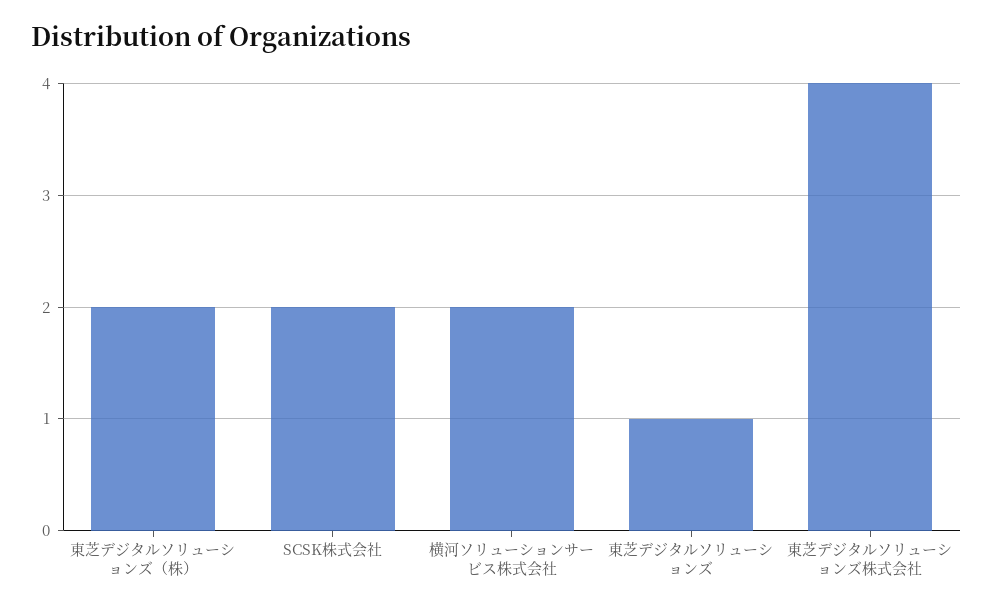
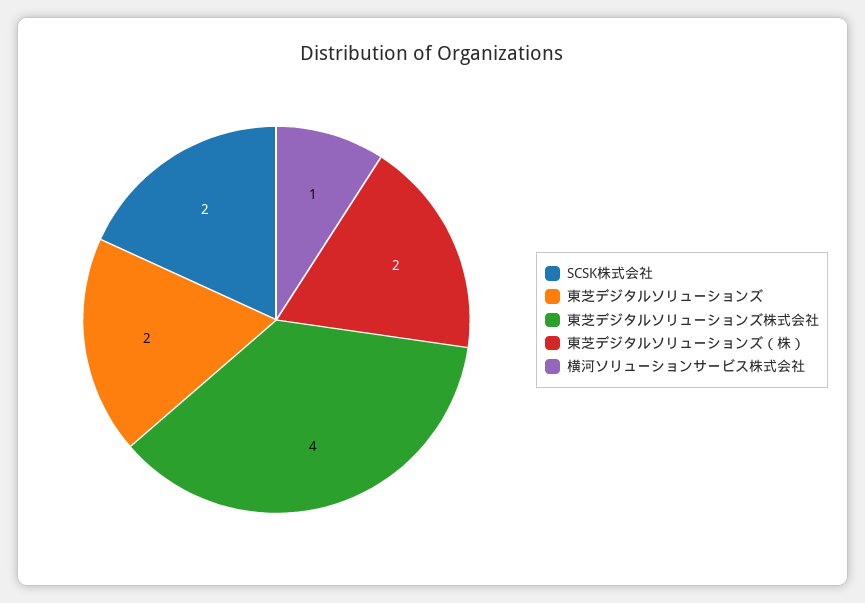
横河ソリューションサービス株式会社: 2 -> 1
東芝デジタルソリューションズ: 1 -> 2

